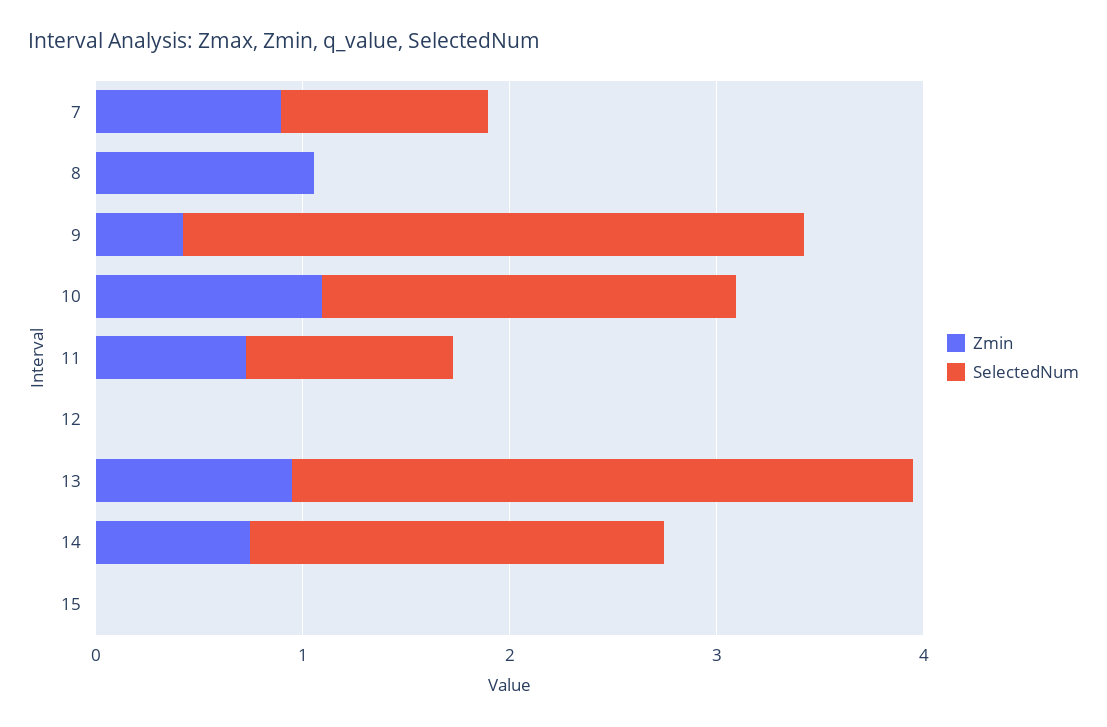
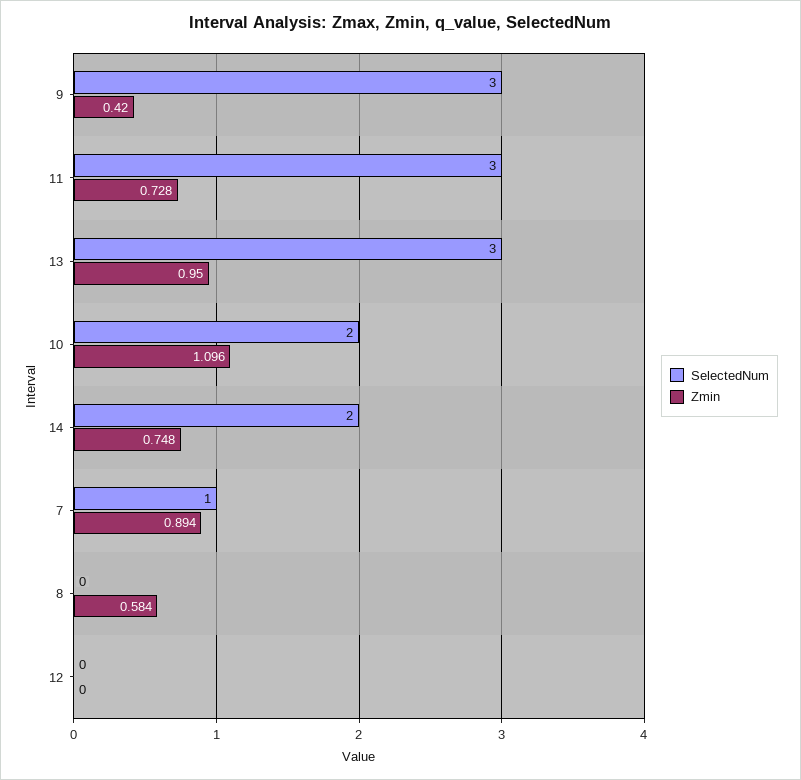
Zmin, 8: 1 -> 0.584
SelectedNum, 11: 1 -> 3
Zmin, 15: 0 -> none
SelectedNum, 15: 0 -> none

